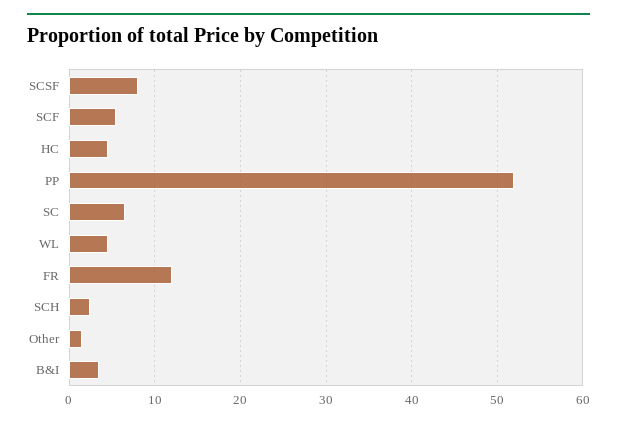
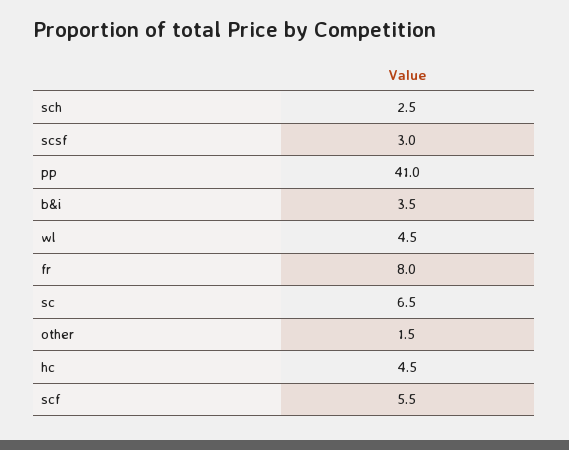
SCSF: 8 -> 3
PP: 52 -> 41
FR: 12 -> 8

